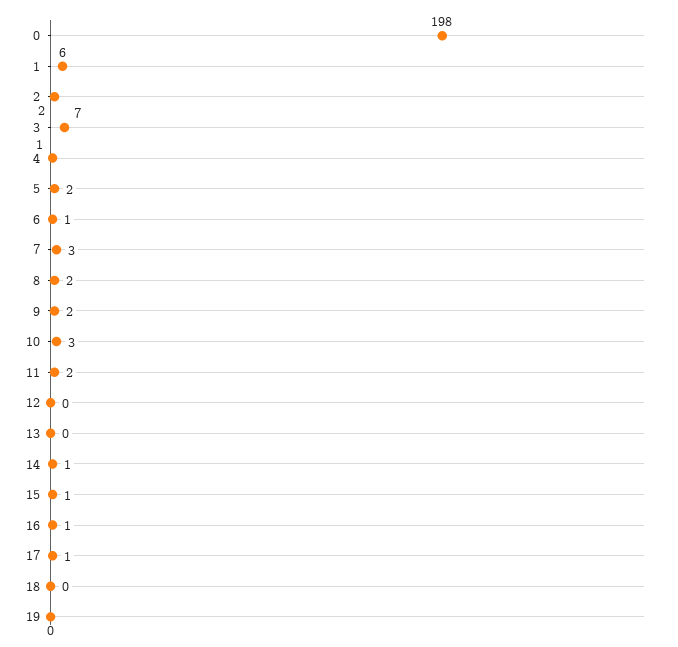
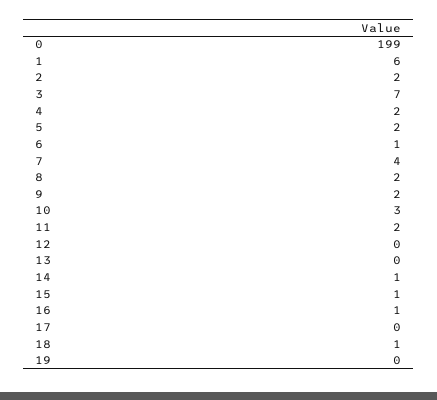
0: 198 -> 199
4: 1 -> 2
7: 3 -> 4
17: 1 -> 0
18: 0 -> 1

